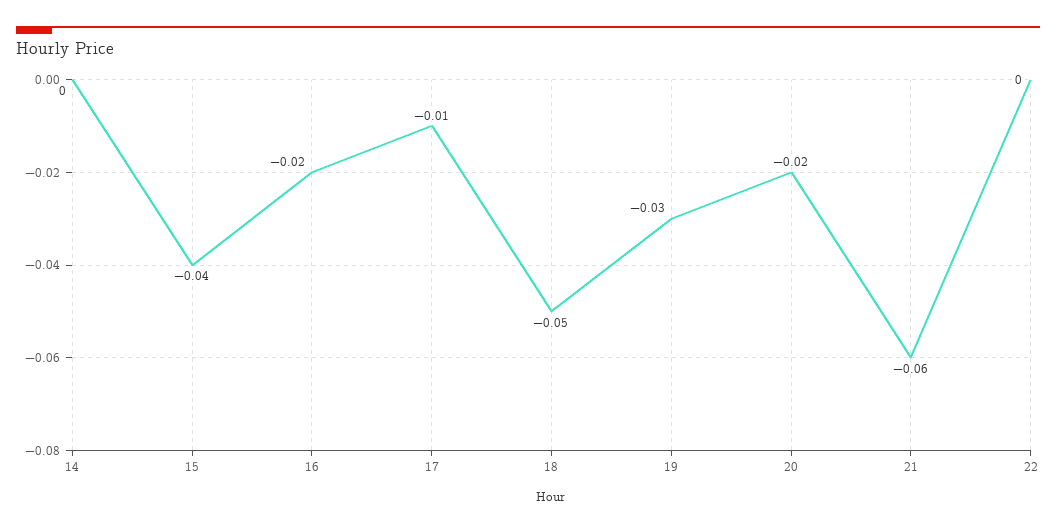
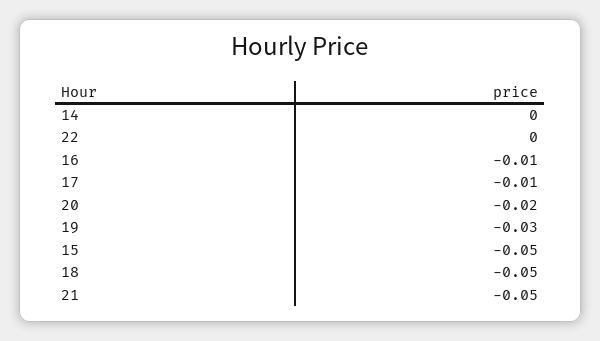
15: -0.04 -> -0.05
16: -0.02 -> -0.01
21: -0.06 -> -0.05

